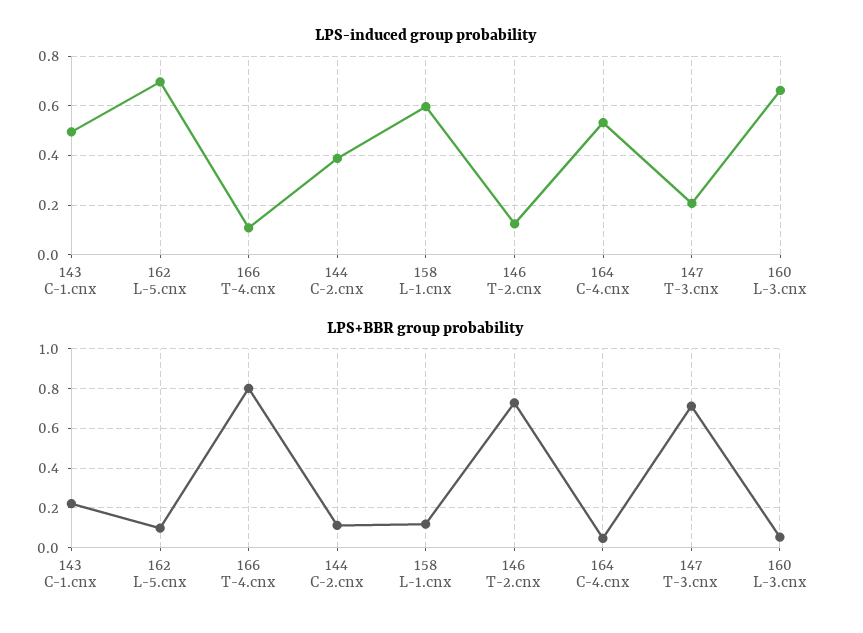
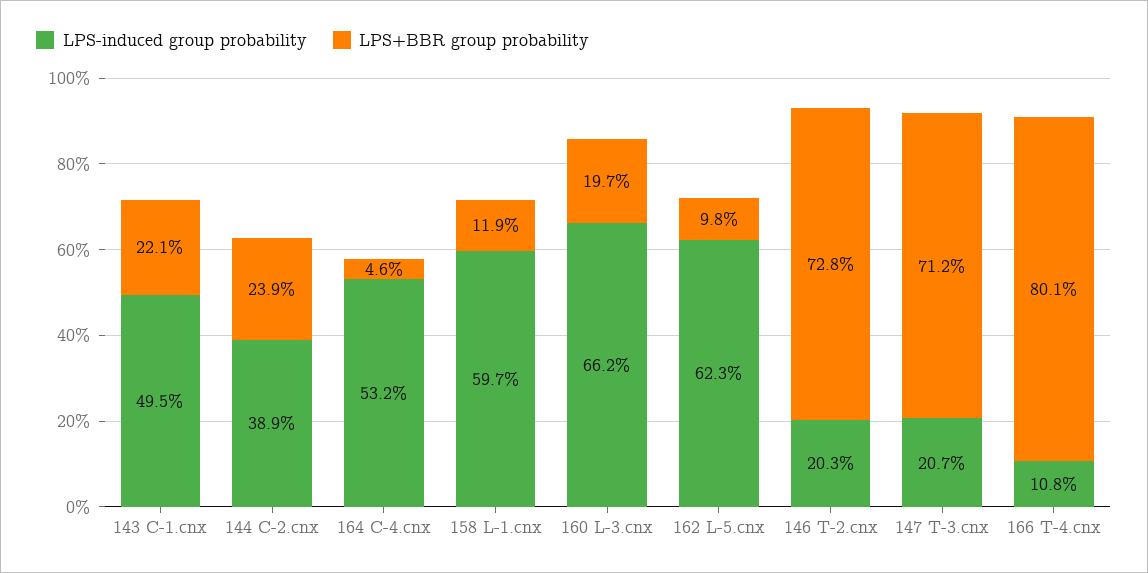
LPS-induced group probability, 162 L-5.cnx: 0.7 -> 0.623
LPS-induced group probability, 146 T-2.cnx: 0.125 -> 0.203
LPS+BBR group probability, 144 C-2.cnx: 0.1 -> 0.239
LPS+BBR group probability, 160 L-3.cnx: 0.05 -> 0.197

